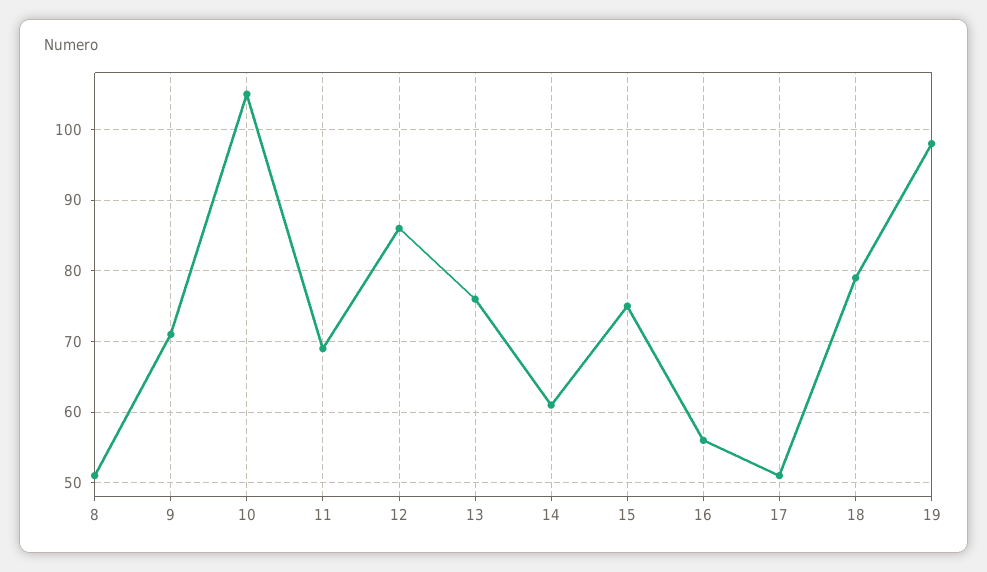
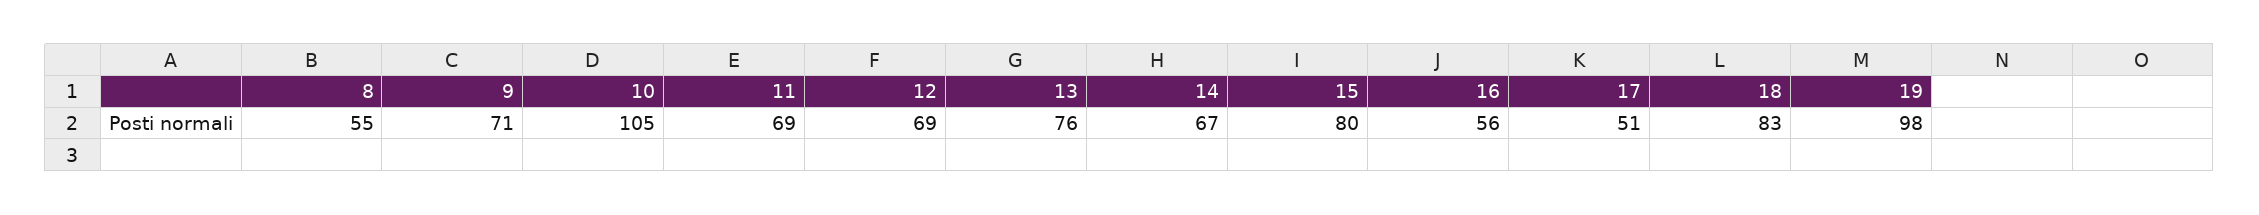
8: 51 -> 55
12: 86 -> 69
14: 61 -> 67
15: 75 -> 80
18: 79 -> 83

